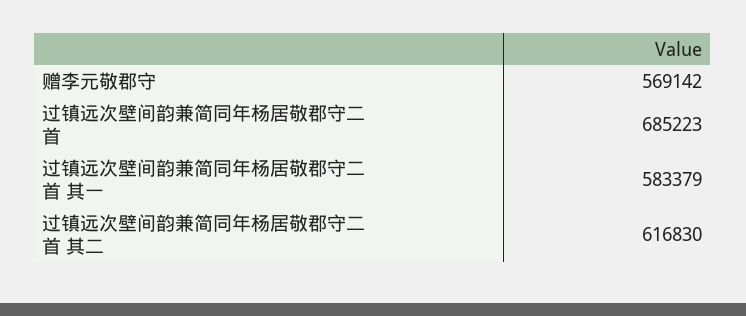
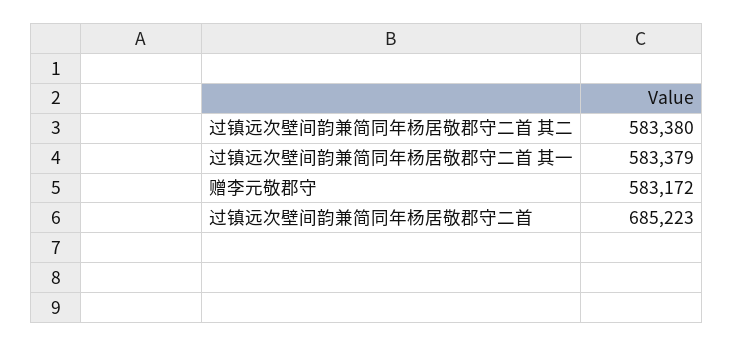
赠李元敬郡守: 569142 -> 583172
过镇远次壁间韵兼简同年杨居敬郡守二首 其二: 616830 -> 583380

